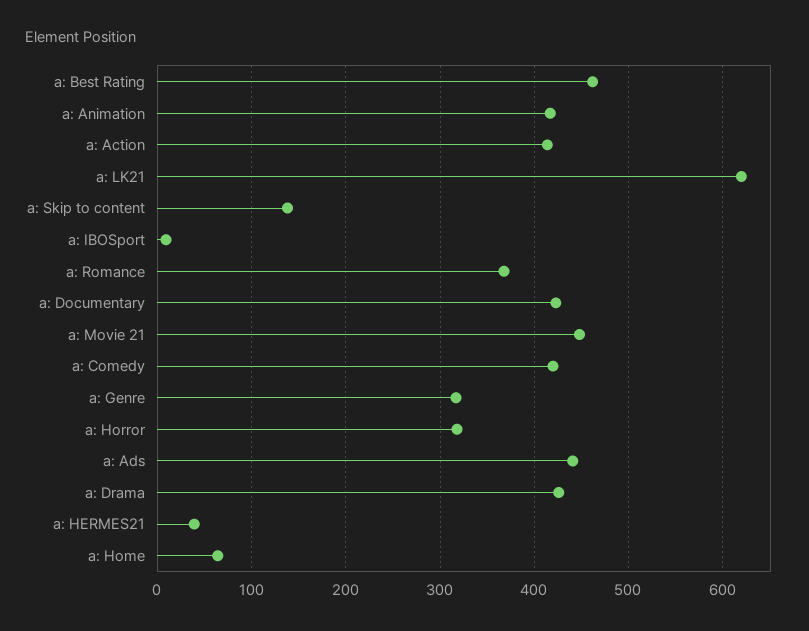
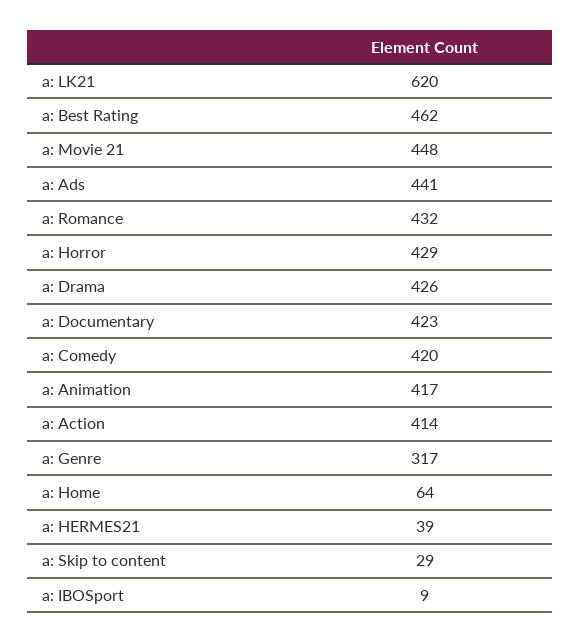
a: Skip to content: 140 -> 29
a: Romance: 370 -> 432
a: Horror: 320 -> 429

